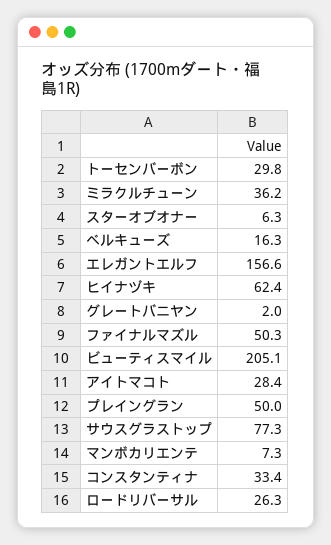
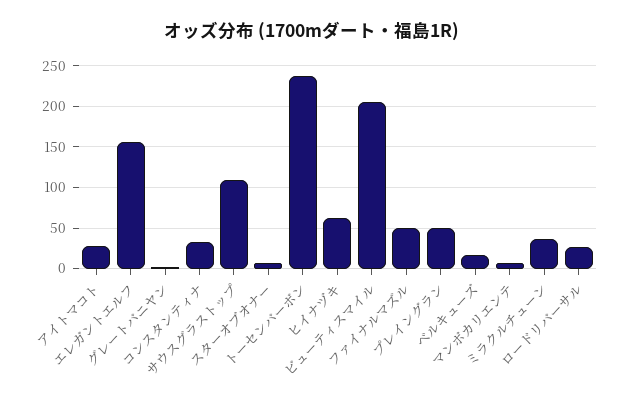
トーセンバーボン: 29.8 -> 240
サウスグラストップ: 77.3 -> 110

